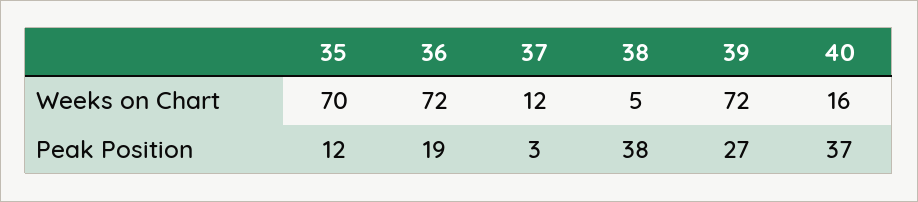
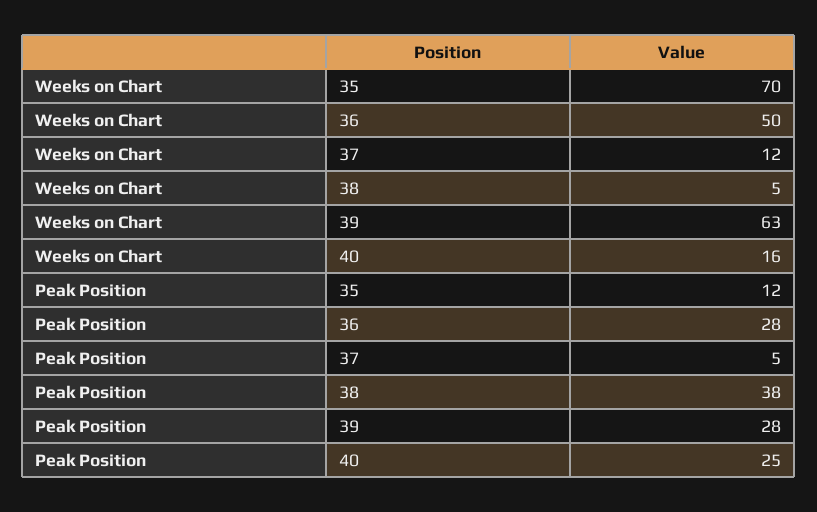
36, Weeks on Chart: 72 -> 50
39, Weeks on Chart: 72 -> 63
36, Peak Position: 19 -> 28
37, Peak Position: 3 -> 5
39, Peak Position: 27 -> 28
40, Peak Position: 37 -> 25

